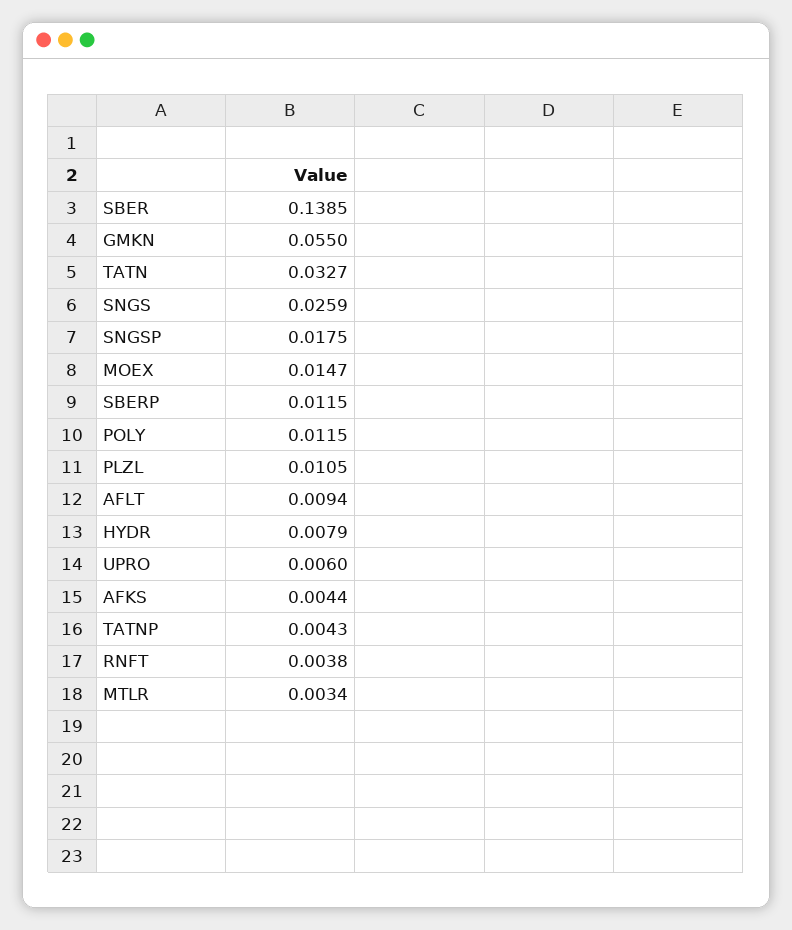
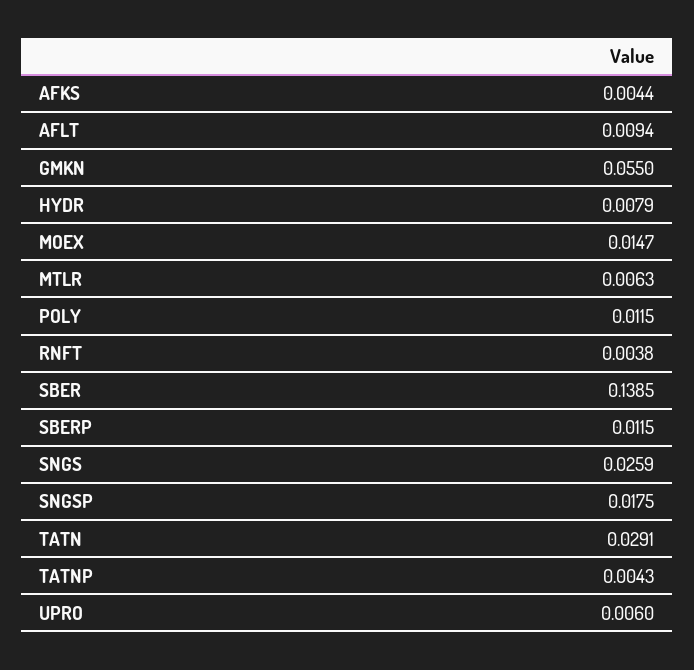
TATN: 0.0327 -> 0.0291
PLZL: 0.0105 -> none
MTLR: 0.0034 -> 0.0063

